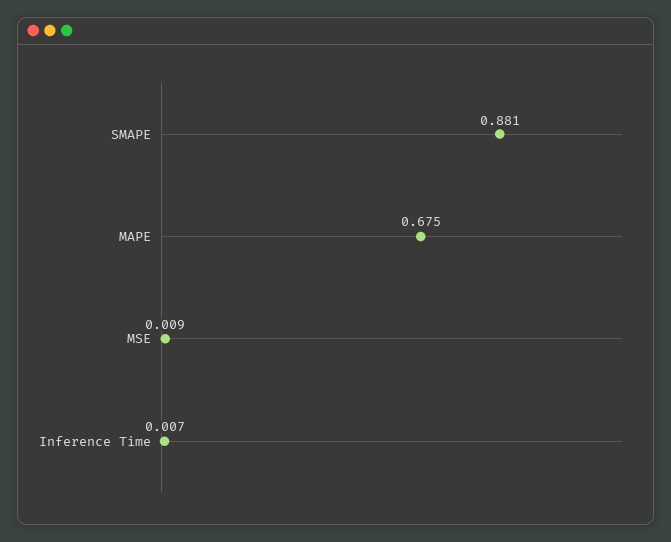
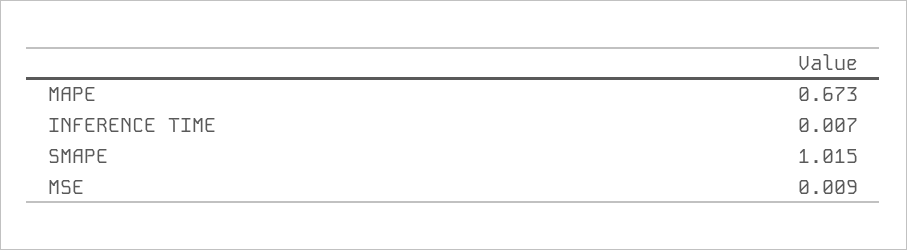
SMAPE: 0.881 -> 1.015
MAPE: 0.675 -> 0.673

